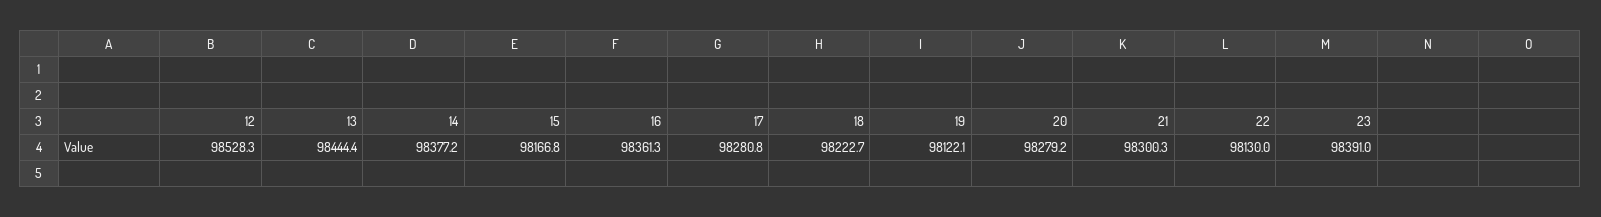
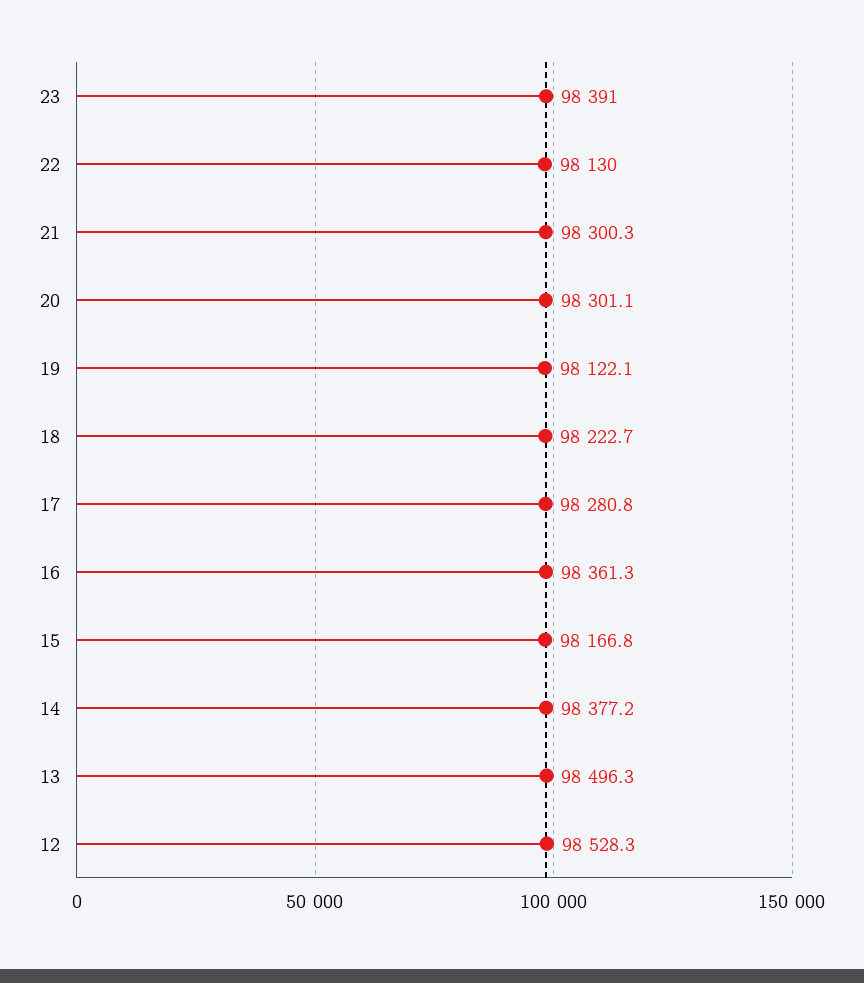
13: 98444.4 -> 98496.3
20: 98279.2 -> 98301.1

